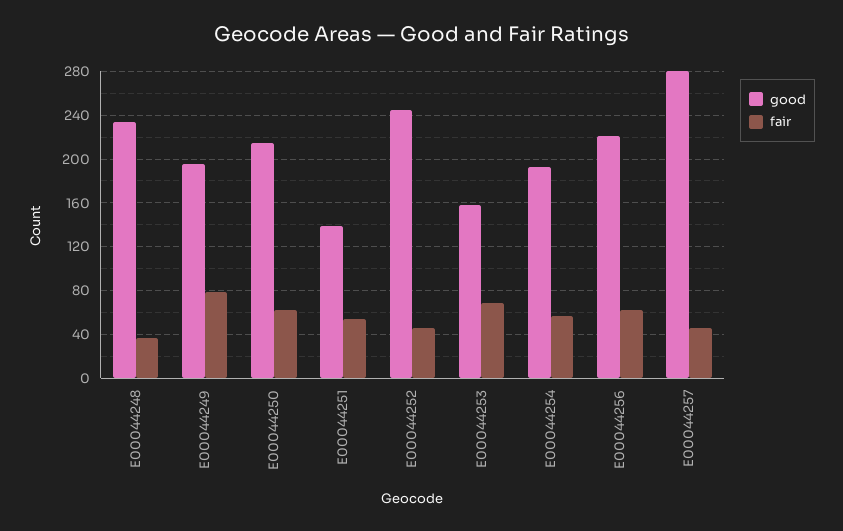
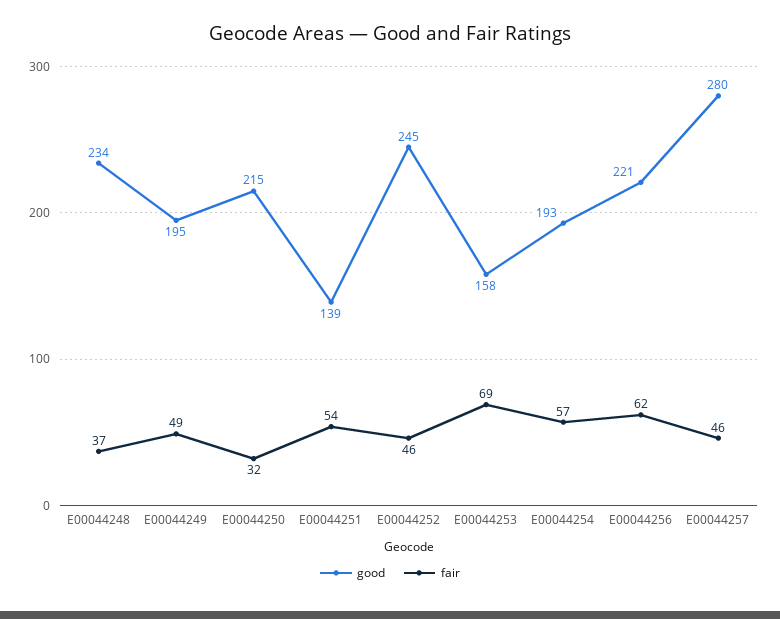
fair, E00044249: 80 -> 49
fair, E00044250: 60 -> 32

